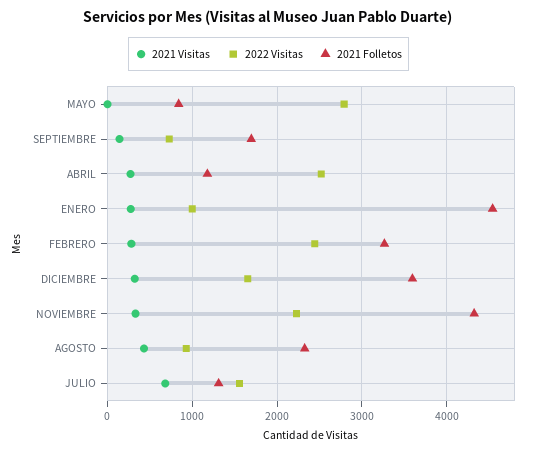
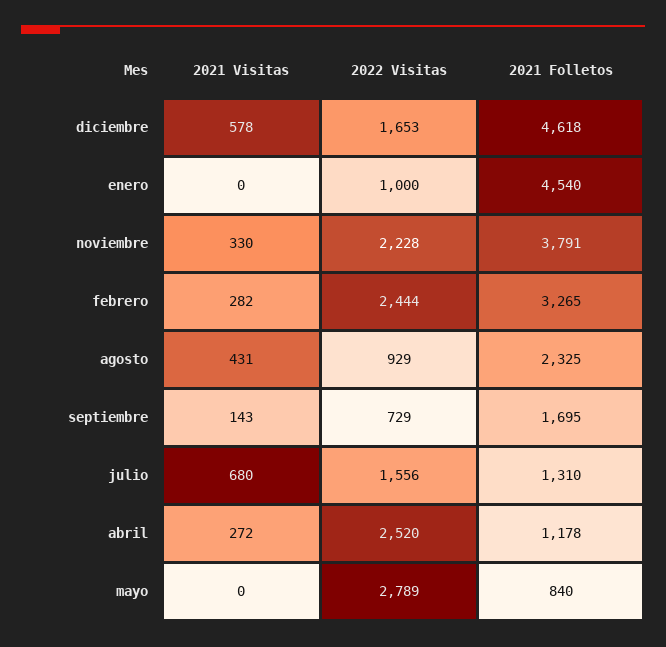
2021 Visitas, ENERO: 300 -> 0
2021 Visitas, DICIEMBRE: 300 -> 578
2021 Folletos, DICIEMBRE: 3600 -> 4618
2021 Folletos, NOVIEMBRE: 4300 -> 3791

